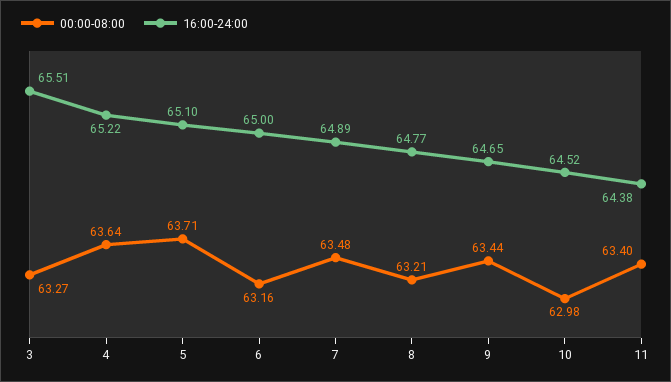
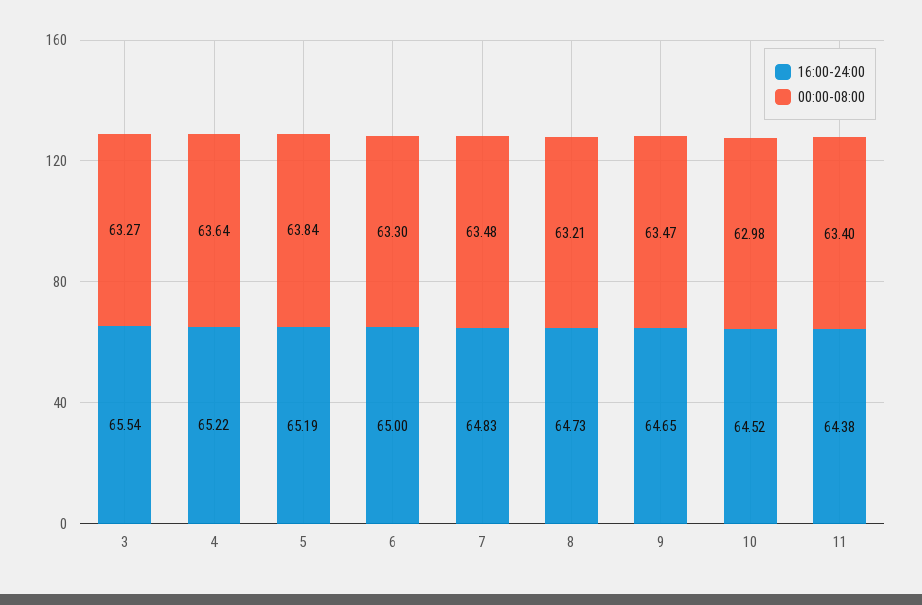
16:00-24:00, 3: 65.51 -> 65.54
00:00-08:00, 5: 63.71 -> 63.84
16:00-24:00, 5: 65.1 -> 65.19
00:00-08:00, 6: 63.16 -> 63.3
16:00-24:00, 7: 64.89 -> 64.83
16:00-24:00, 8: 64.77 -> 64.73
00:00-08:00, 9: 63.44 -> 63.47

